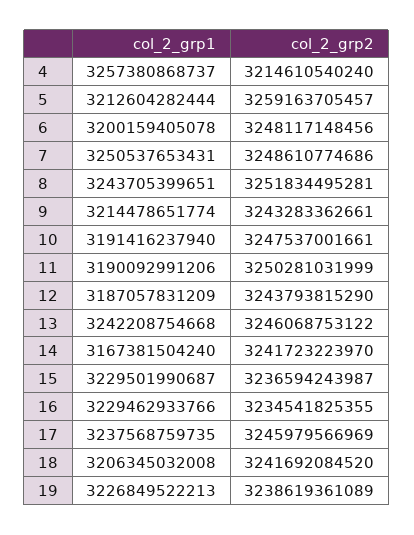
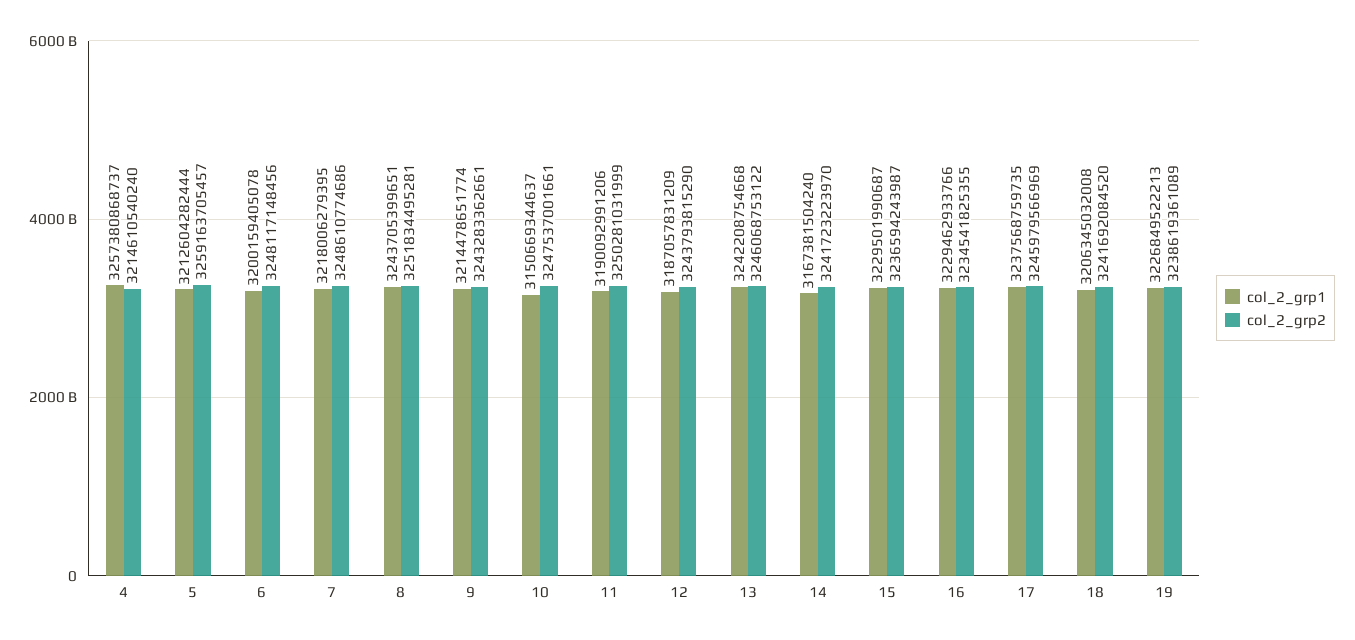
col_2_grp1, 7: 3250537653431 -> 3218006279395
col_2_grp1, 10: 3191416237940 -> 3150669344637

